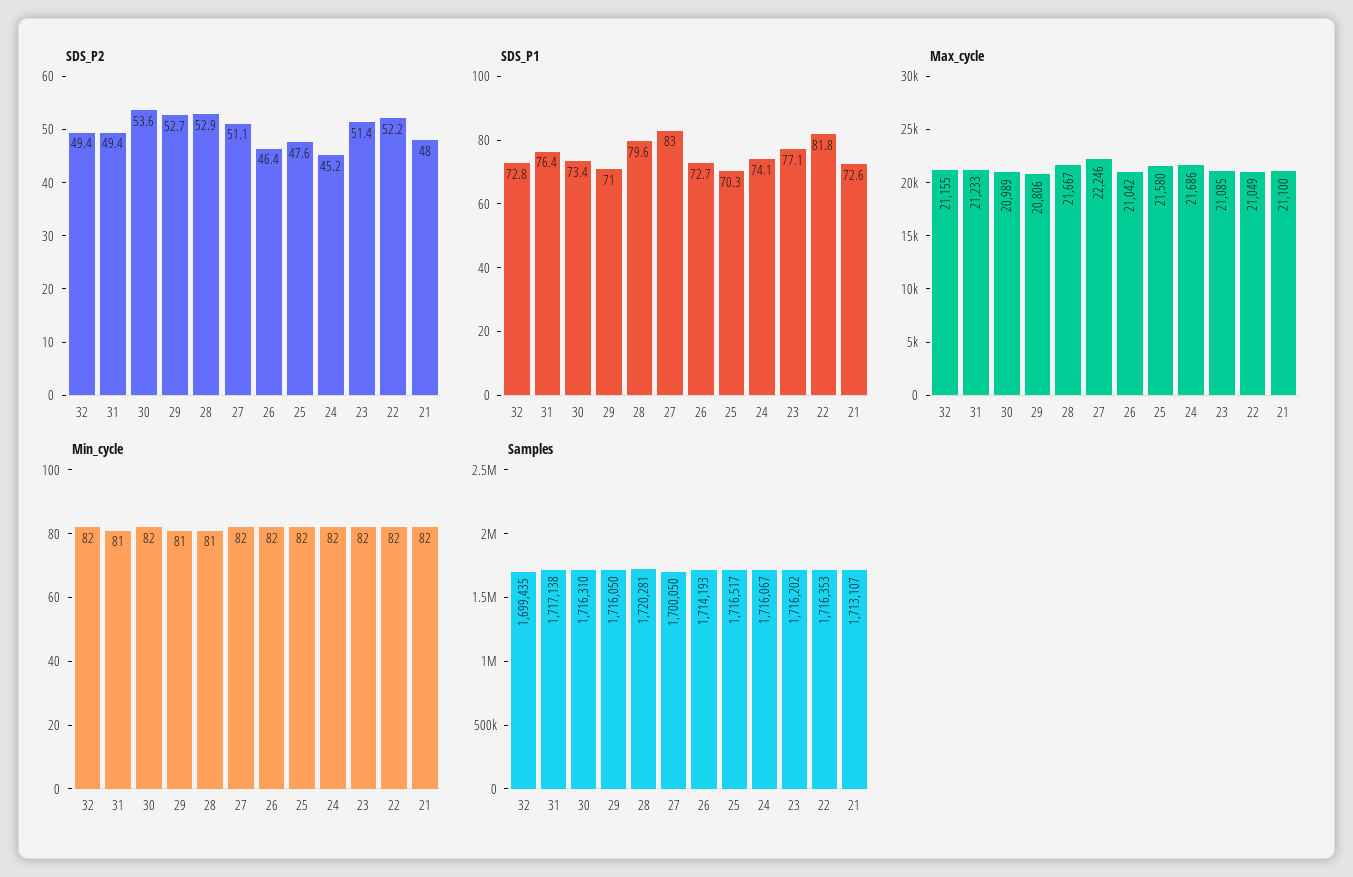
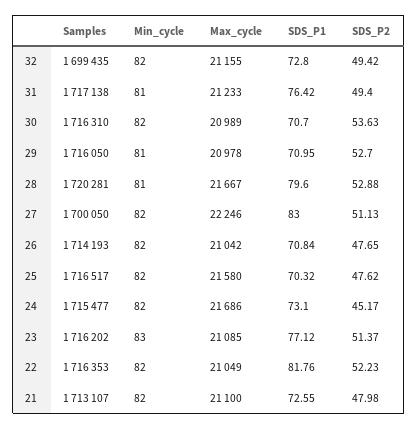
SDS_P2, 26: 46.4 -> 47.65
SDS_P1, 30: 73.4 -> 70.7
SDS_P1, 26: 72.7 -> 70.84
SDS_P1, 24: 74.1 -> 73.1
Max_cycle, 29: 20806 -> 20978
Min_cycle, 23: 82 -> 83
Samples, 24: 1716067 -> 1715477

